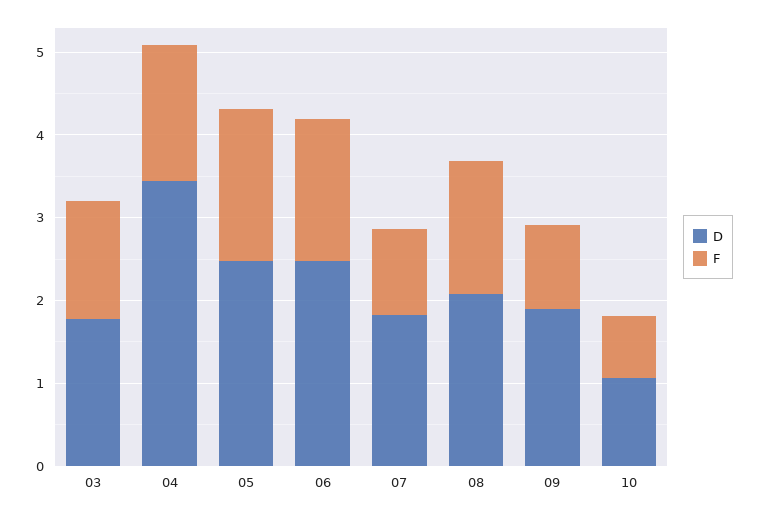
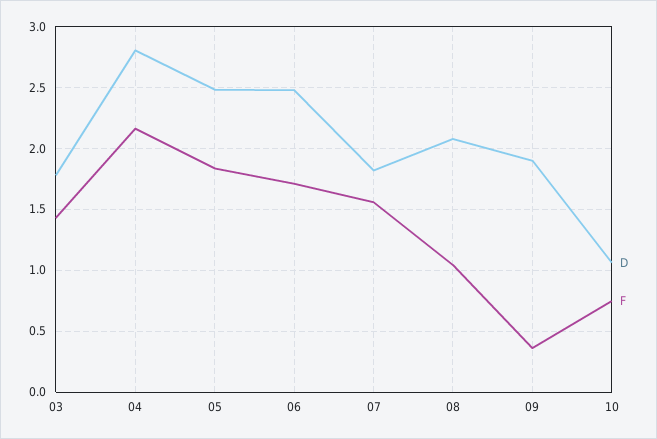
D, 04: 3.4 -> 2.8
F, 04: 1.6 -> 2.15
F, 07: 1 -> 1.55
F, 08: 1.6 -> 1.05
F, 09: 1 -> 0.35

